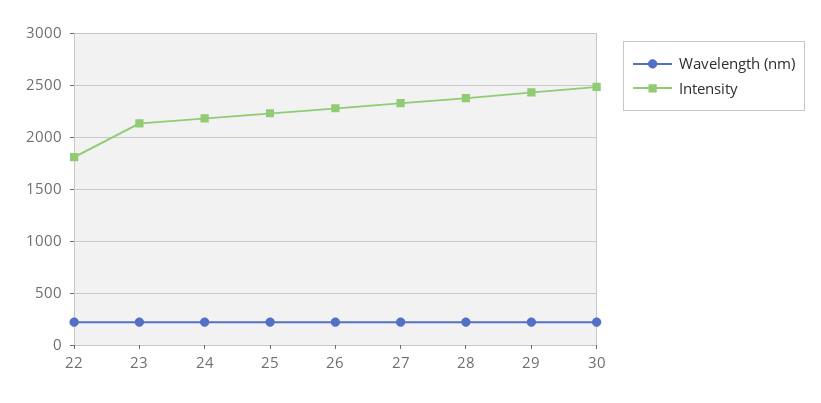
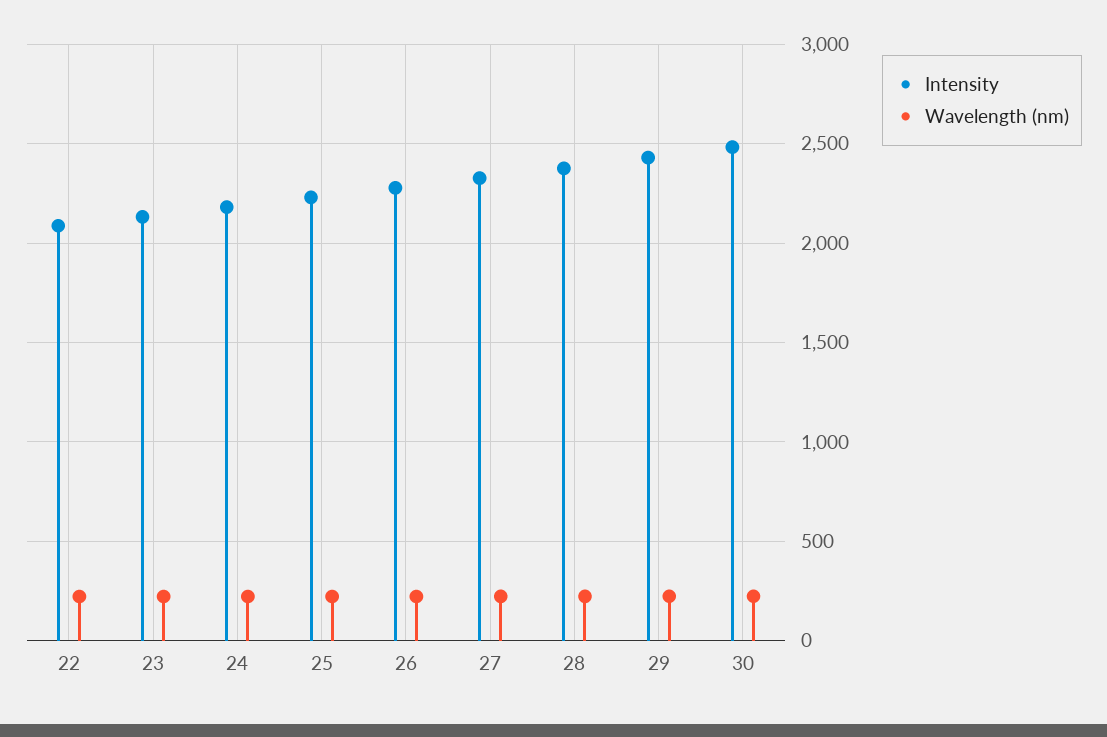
Intensity, 22: 1800 -> 2100

